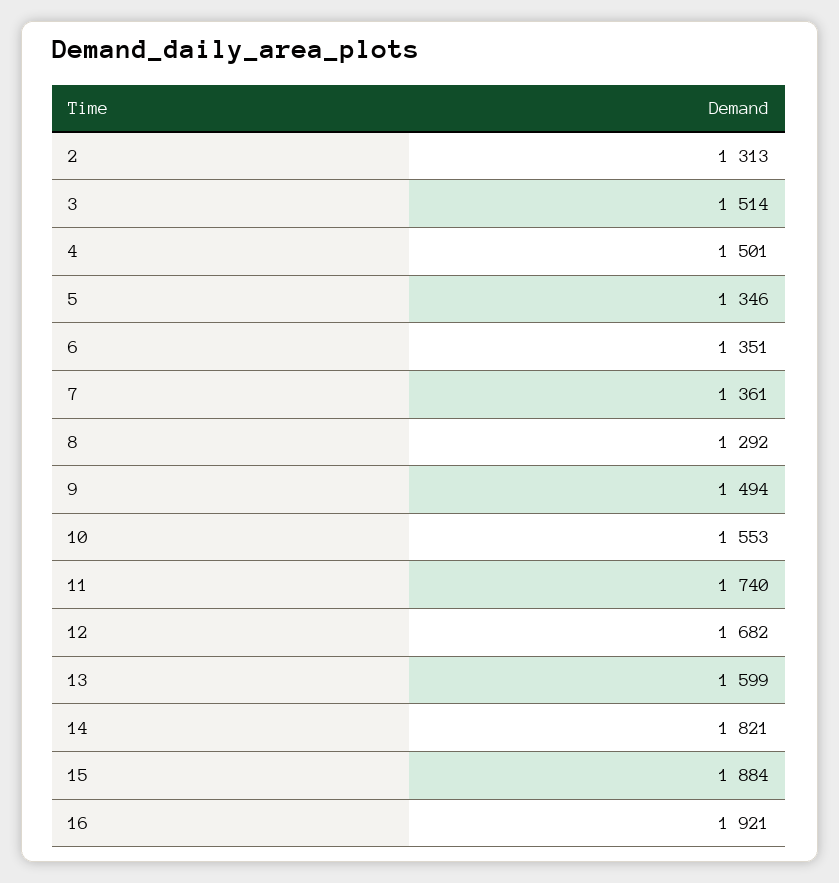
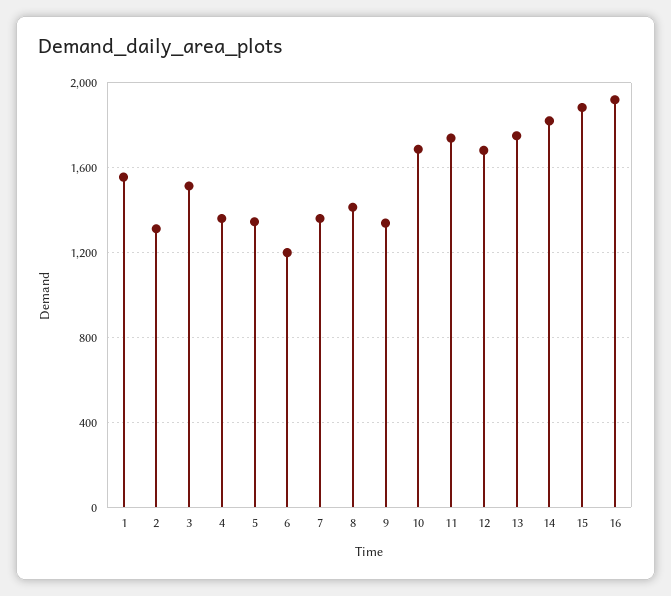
4: 1501 -> 1350
6: 1351 -> 1200
8: 1292 -> 1400
9: 1494 -> 1350
10: 1553 -> 1700
13: 1599 -> 1750
1: none -> 1550

